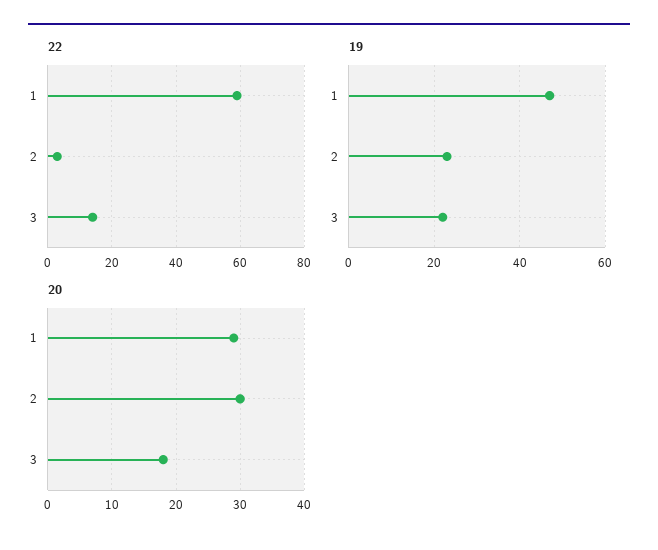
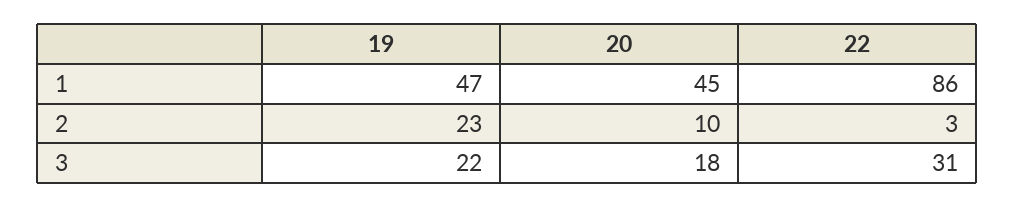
22, 1: 60 -> 86
22, 3: 15 -> 31
20, 1: 29 -> 45
20, 2: 30 -> 10

